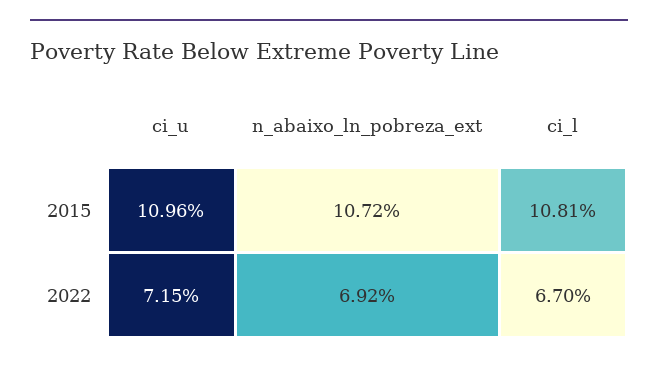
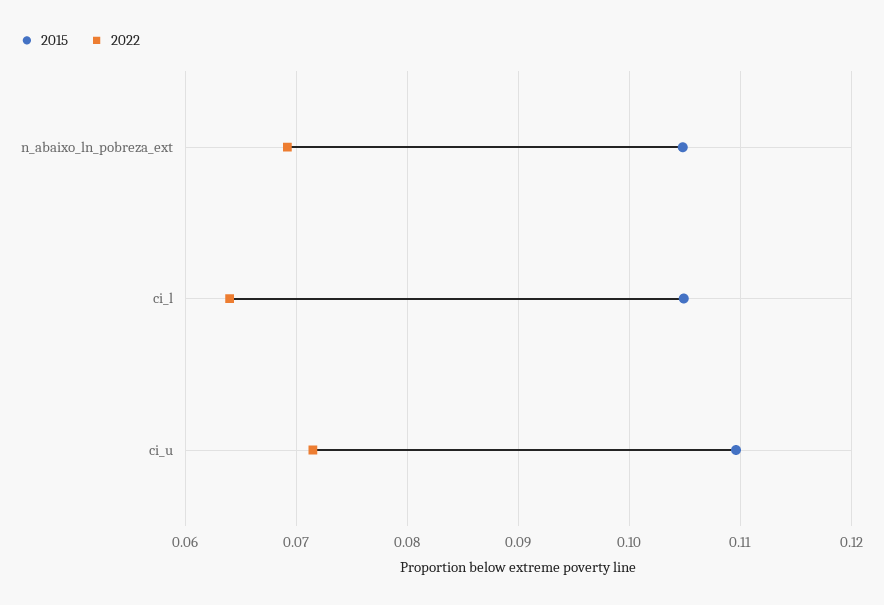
2015, n_abaixo_ln_pobreza_ext: 0.1072 -> 0.105
2015, ci_l: 0.1081 -> 0.105
2022, ci_l: 0.067 -> 0.064

